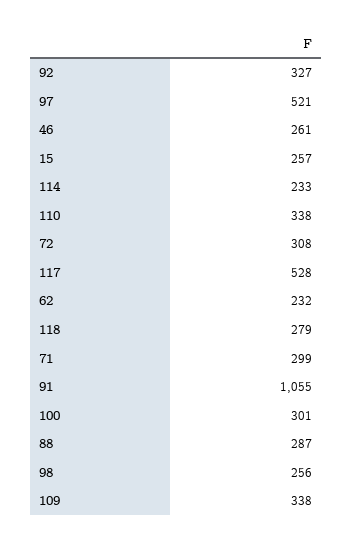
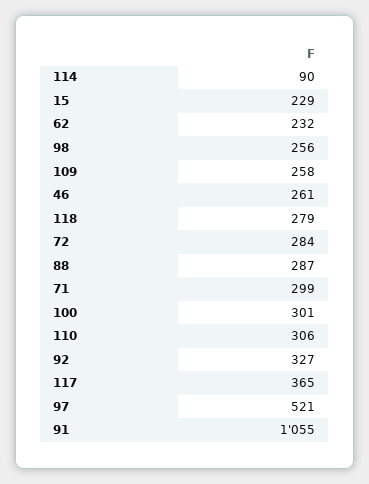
15: 257 -> 229
114: 233 -> 90
110: 338 -> 306
72: 308 -> 284
117: 528 -> 365
109: 338 -> 258

